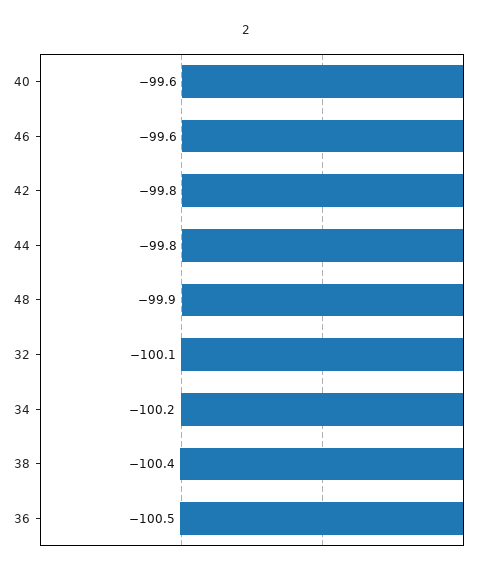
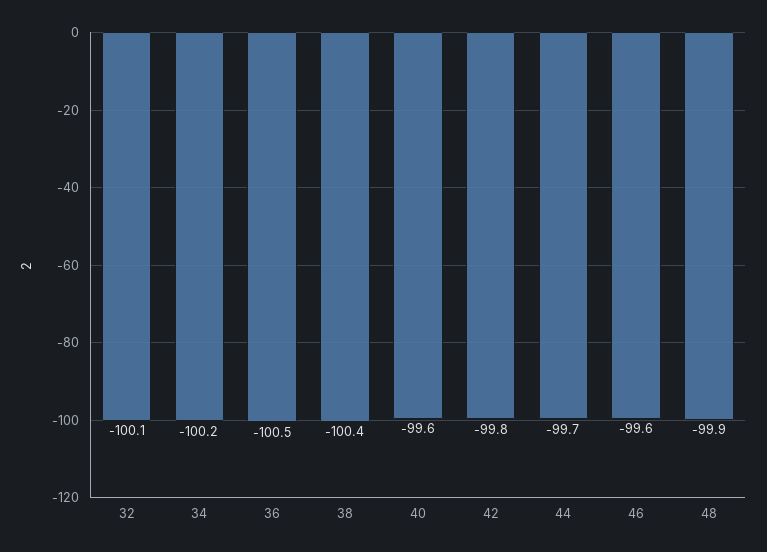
44: -99.8 -> -99.7

